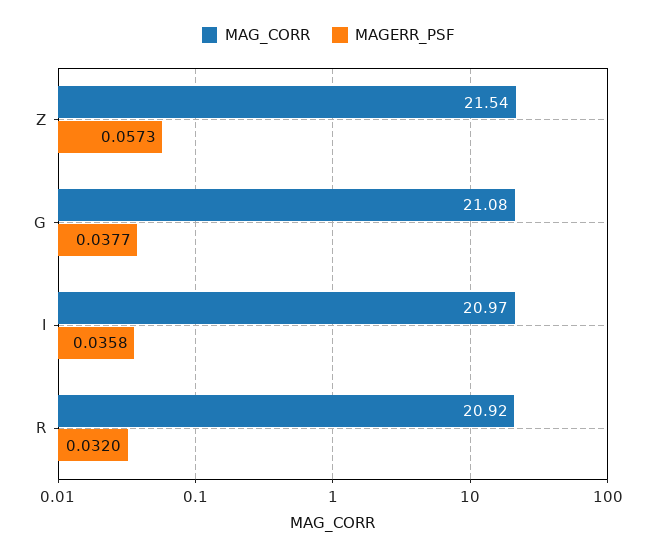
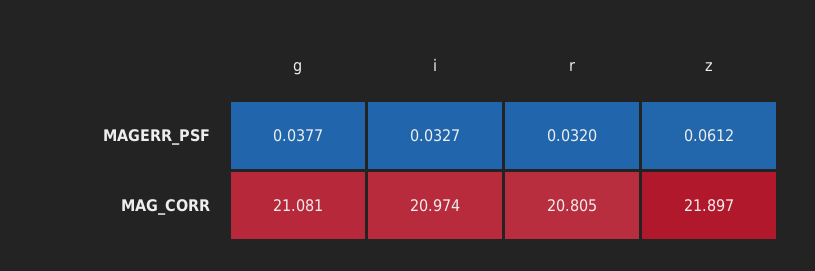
MAG_CORR, Z: 21.54 -> 21.897
MAGERR_PSF, Z: 0.0573 -> 0.0612
MAGERR_PSF, I: 0.0358 -> 0.0327
MAG_CORR, R: 20.92 -> 20.805

